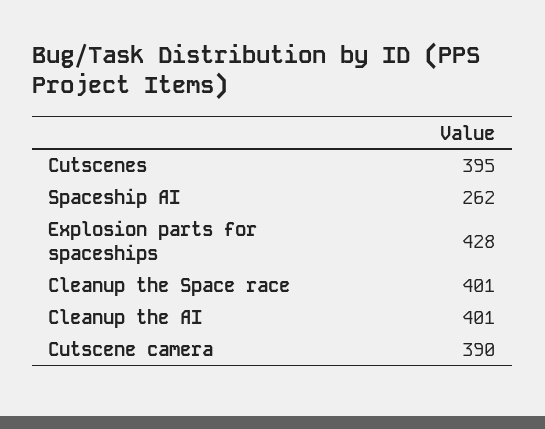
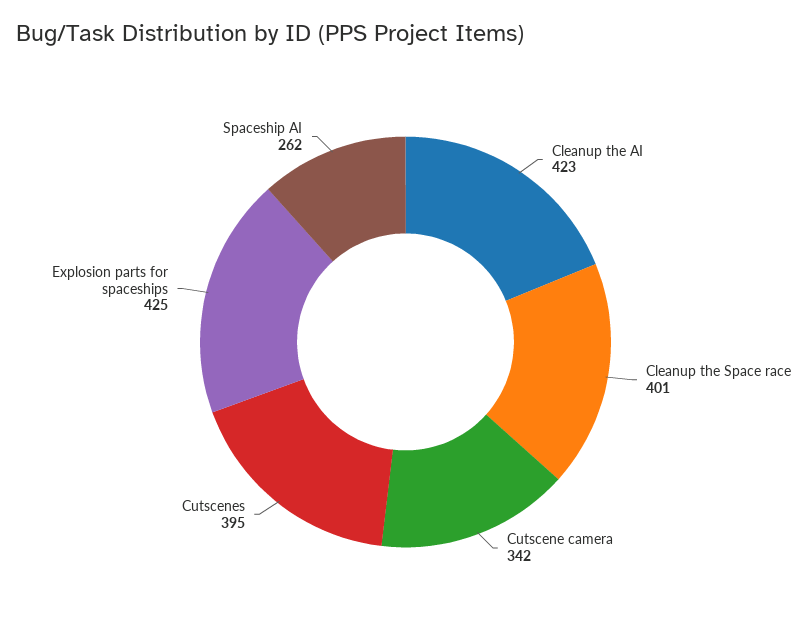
Explosion parts for spaceships: 428 -> 425
Cleanup the AI: 401 -> 423
Cutscene camera: 390 -> 342

